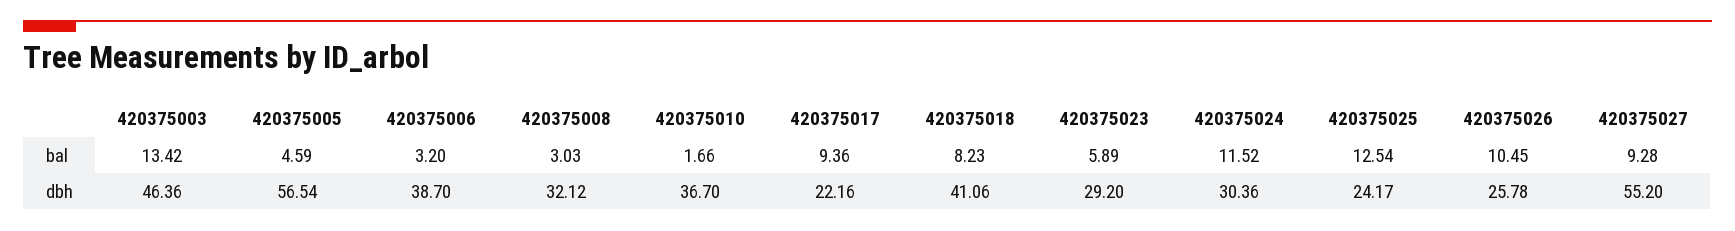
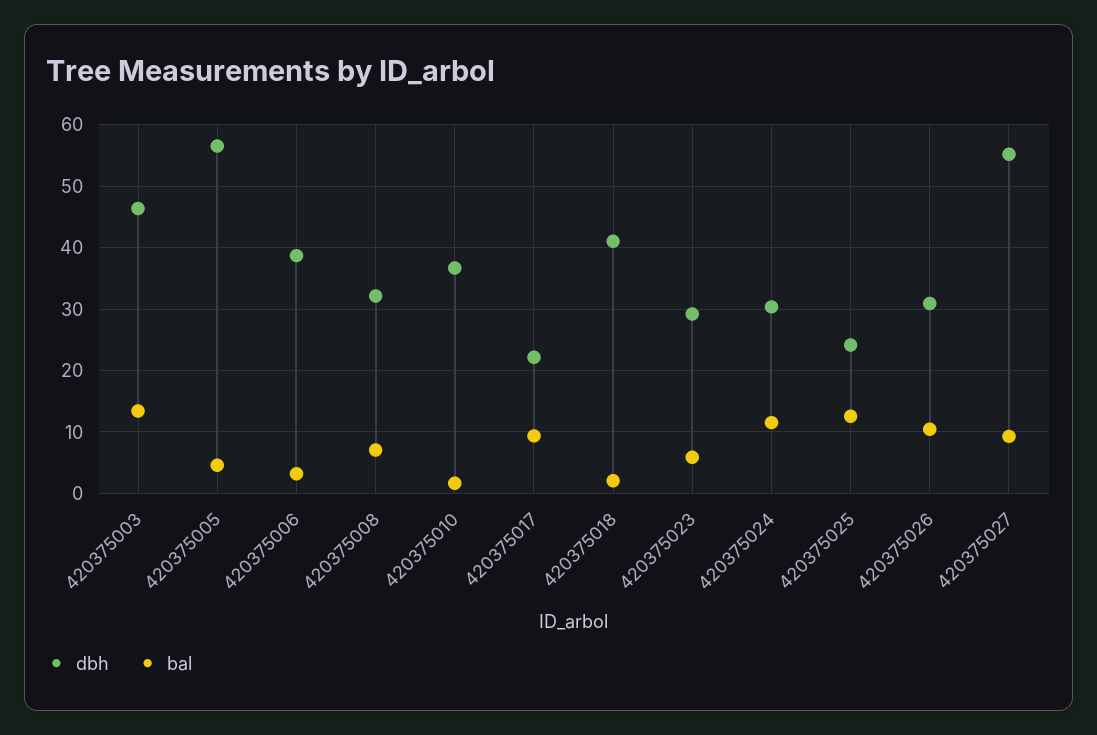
bal, 420375008: 3.03 -> 7
bal, 420375018: 8.23 -> 2
dbh, 420375026: 25.78 -> 31

